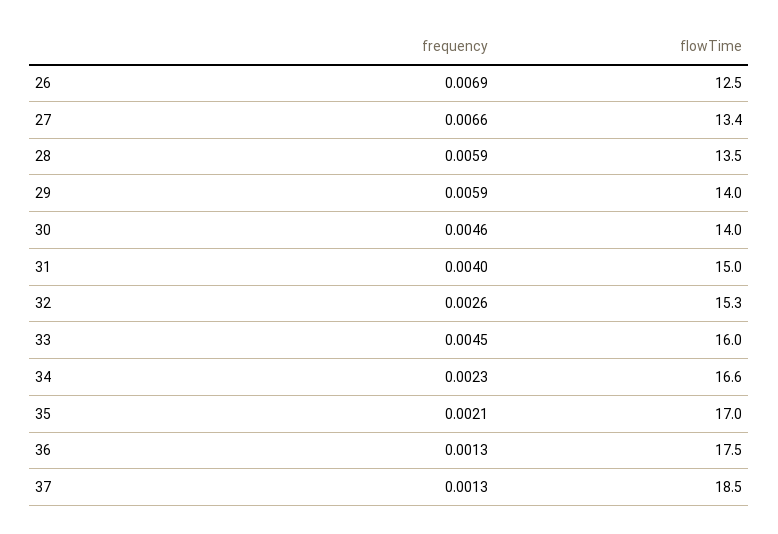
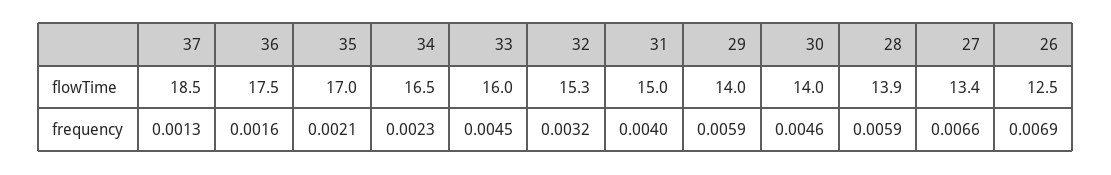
flowTime, 28: 13.5 -> 13.9
frequency, 32: 0.0026 -> 0.0032
flowTime, 34: 16.6 -> 16.5
frequency, 36: 0.0013 -> 0.0016

